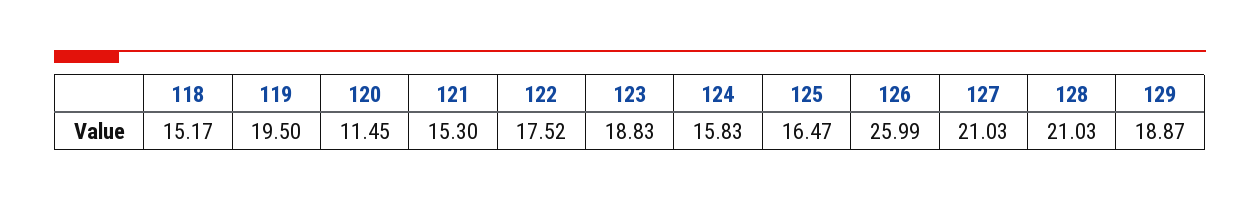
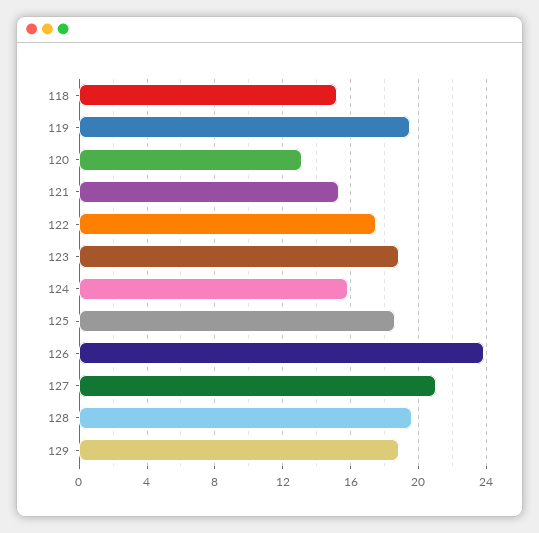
120: 11.45 -> 13
125: 16.47 -> 18.5
126: 25.99 -> 24
128: 21.03 -> 19.5

